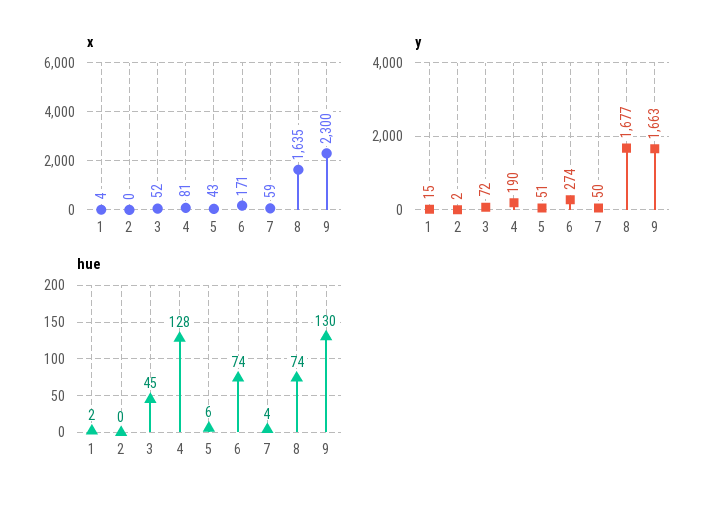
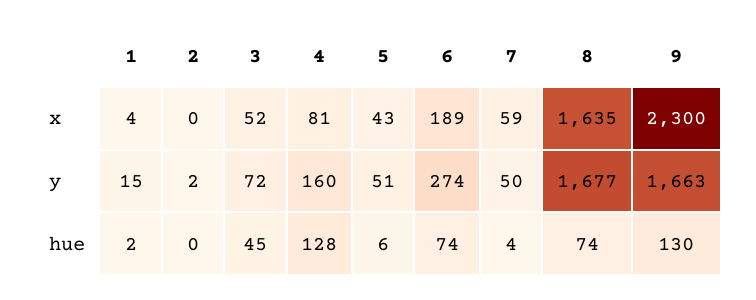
x, 6: 171 -> 189
y, 4: 190 -> 160

